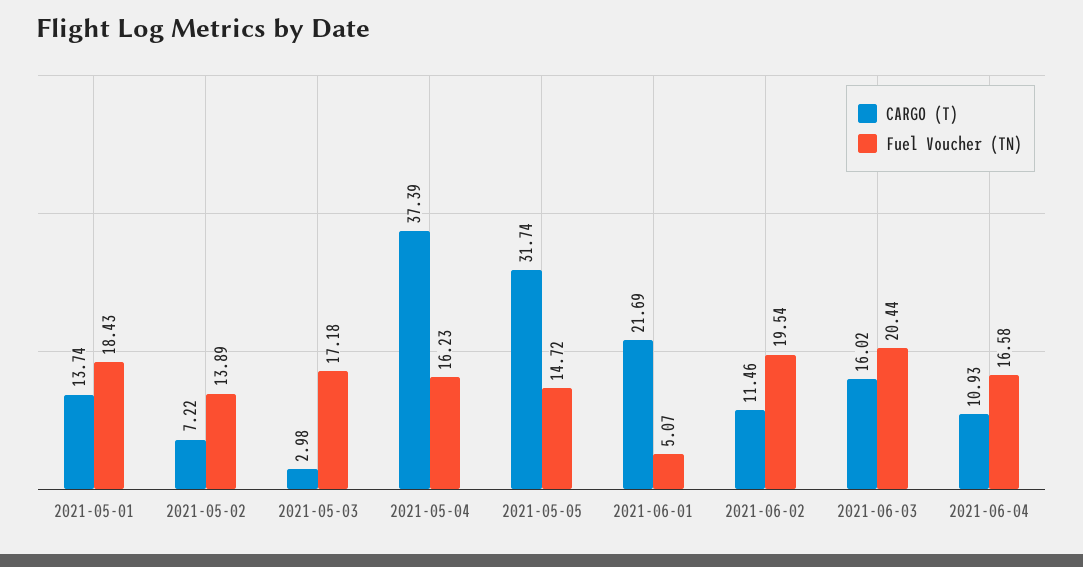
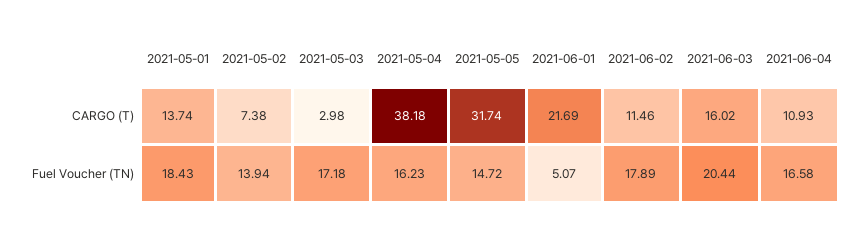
CARGO (T), 2021-05-02: 7.22 -> 7.38
Fuel Voucher (TN), 2021-05-02: 13.89 -> 13.94
CARGO (T), 2021-05-04: 37.39 -> 38.18
Fuel Voucher (TN), 2021-06-02: 19.54 -> 17.89

